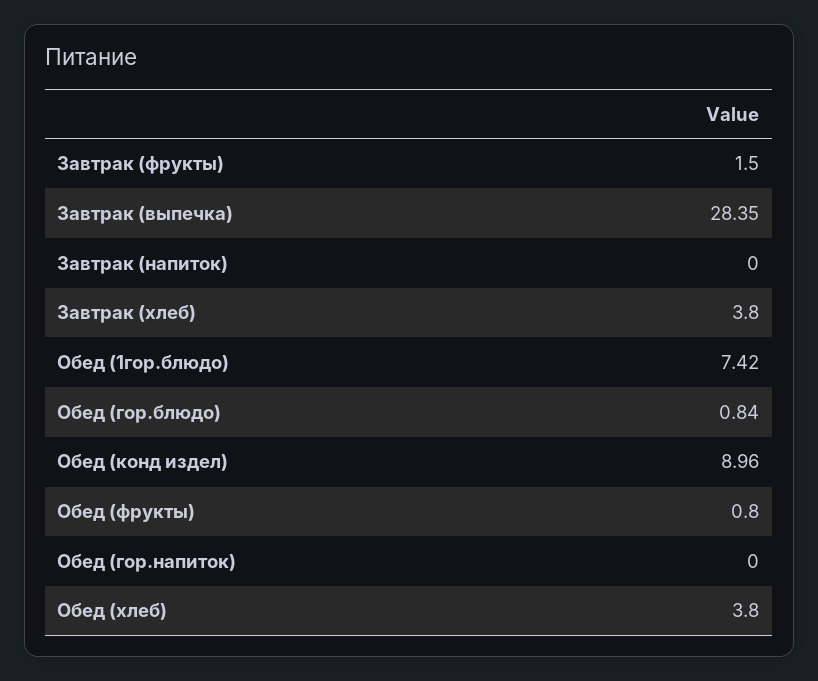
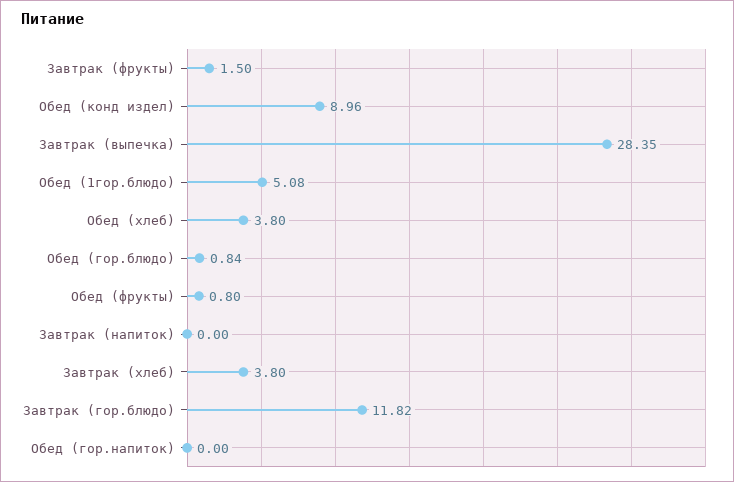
Обед (1гор.блюдо): 7.42 -> 5.08
Завтрак (гор.блюдо): none -> 11.82

